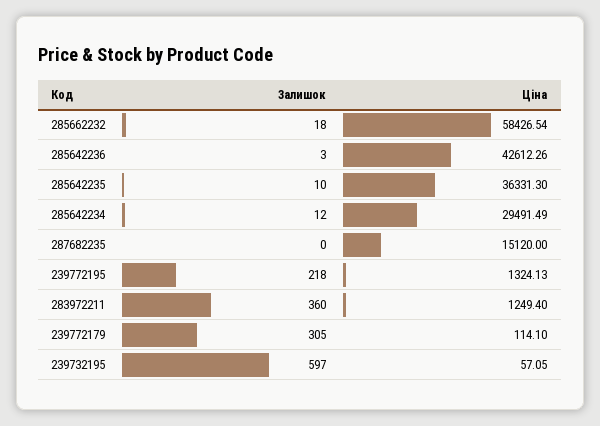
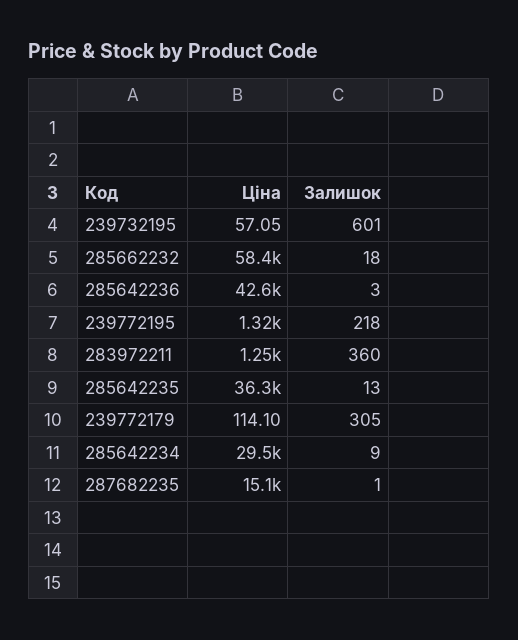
Залишок, 285642235: 10 -> 13
Залишок, 285642234: 12 -> 9
Залишок, 287682235: 0 -> 1
Залишок, 239732195: 597 -> 601

